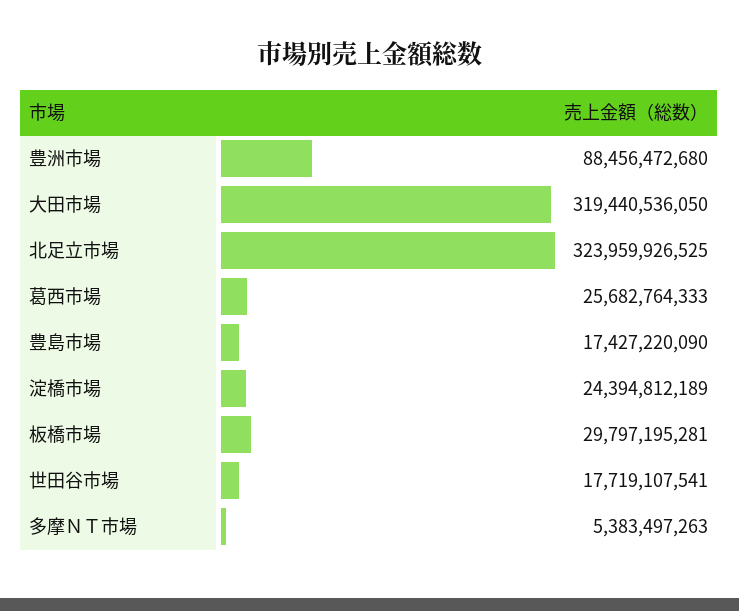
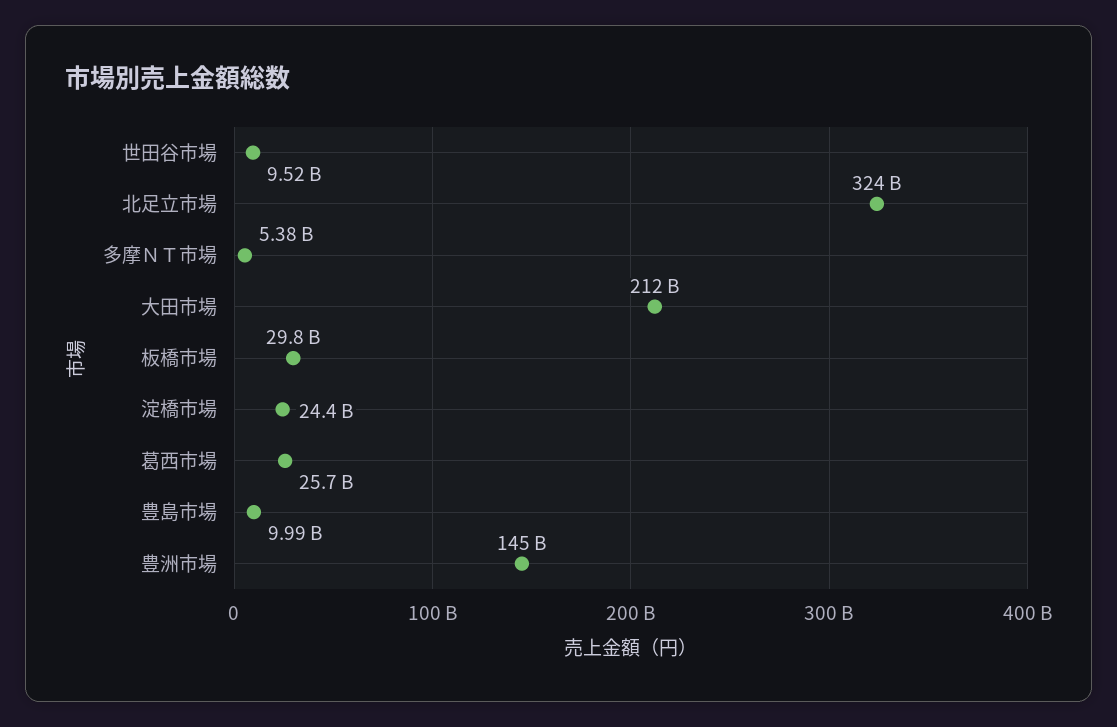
豊洲市場: 88456472680 -> 145000000000
大田市場: 319440536050 -> 212000000000
豊島市場: 17427220090 -> 9990000000
世田谷市場: 17719107541 -> 9520000000

